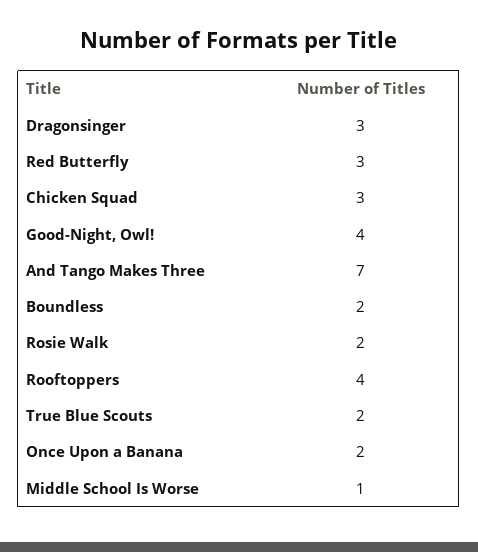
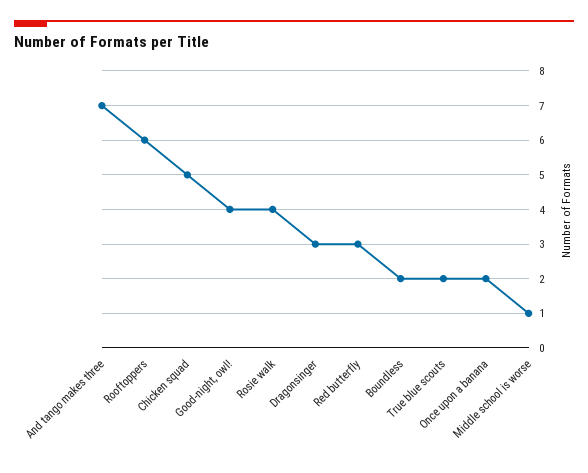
Chicken Squad: 3 -> 5
Rosie Walk: 2 -> 4
Rooftoppers: 4 -> 6

